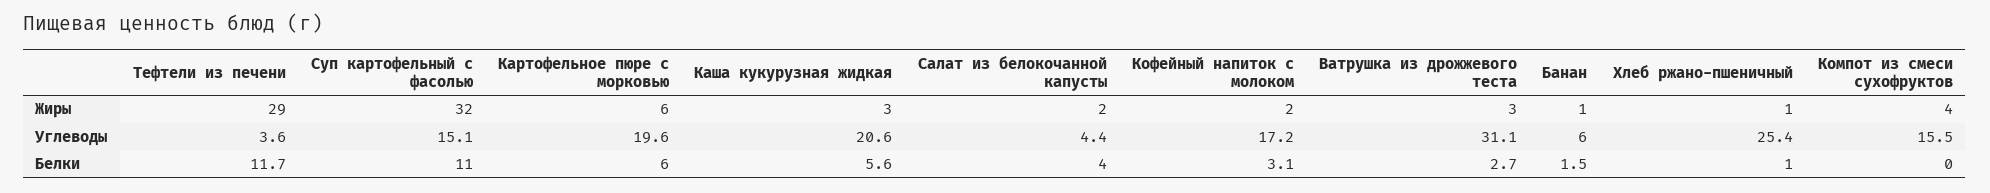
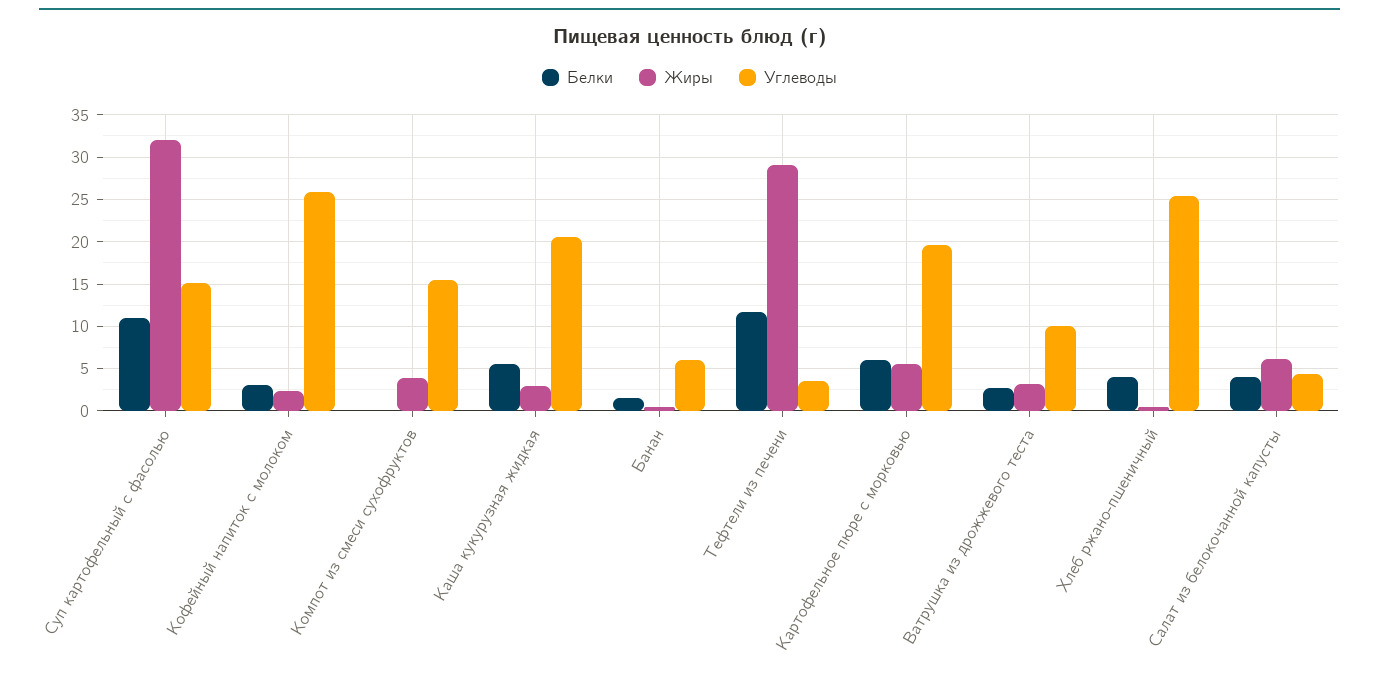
Жиры, Салат из белокочанной капусты: 2 -> 6
Углеводы, Кофейный напиток с молоком: 17.2 -> 26
Углеводы, Ватрушка из дрожжевого теста: 31.1 -> 10
Белки, Хлеб ржано-пшеничный: 1 -> 4

